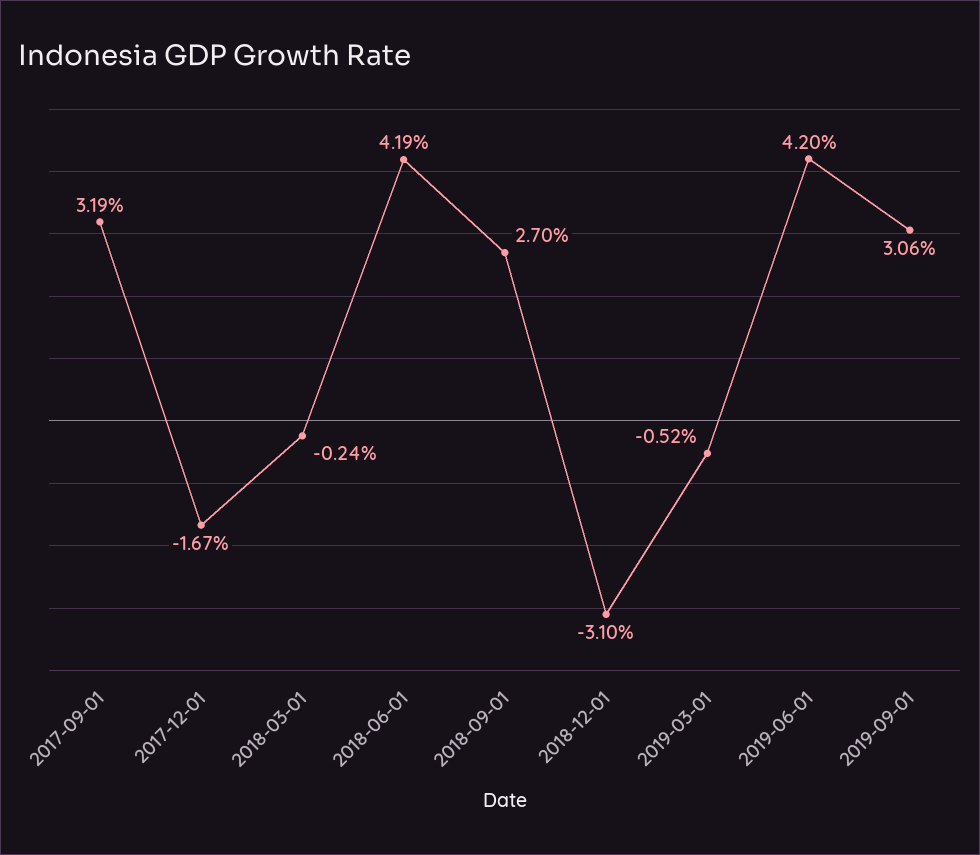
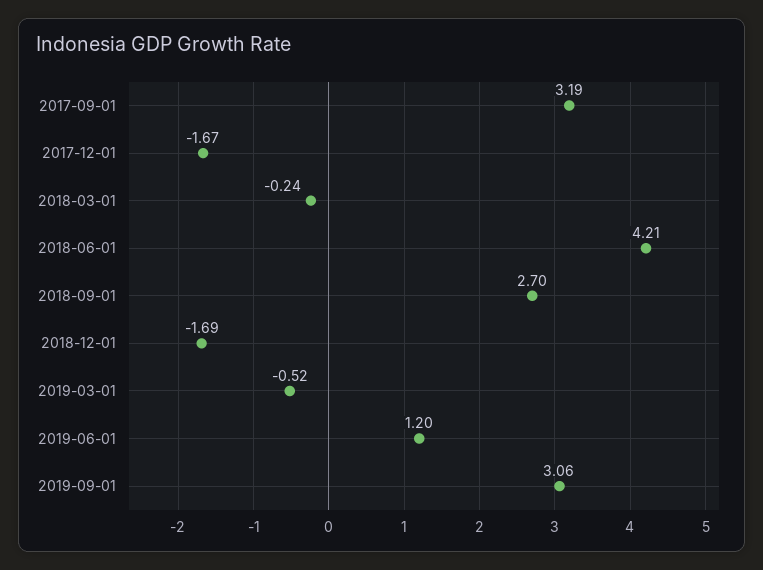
2018-06-01: 4.19 -> 4.21
2018-12-01: -3.1 -> -1.69
2019-06-01: 4.2 -> 1.2

